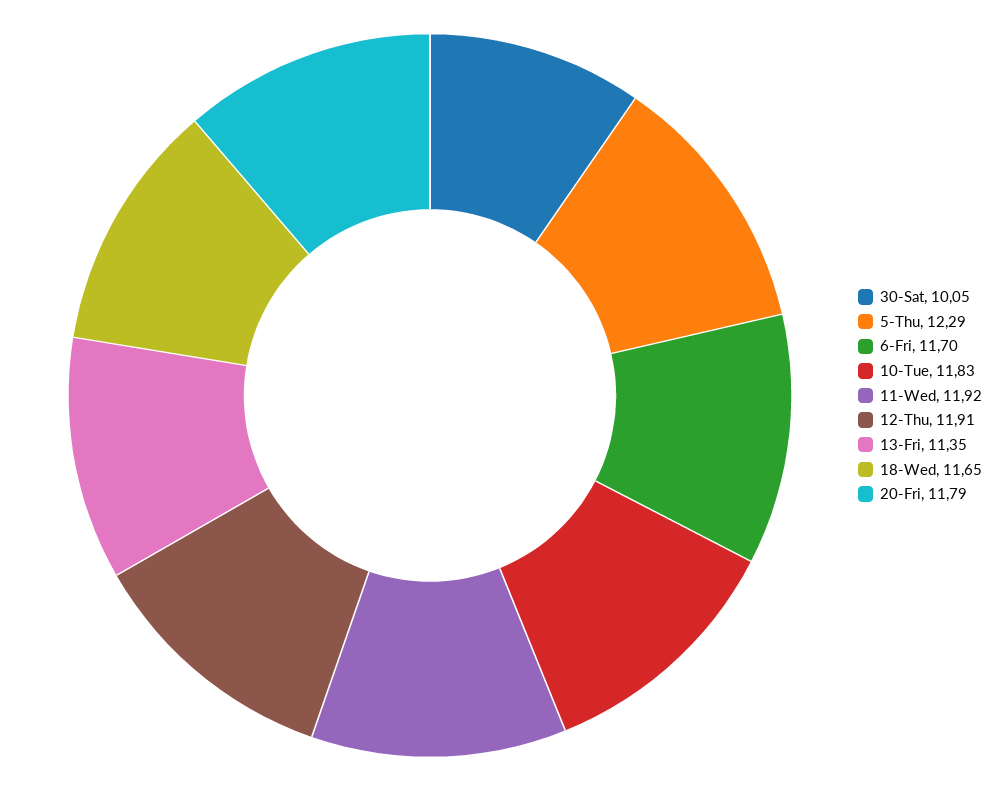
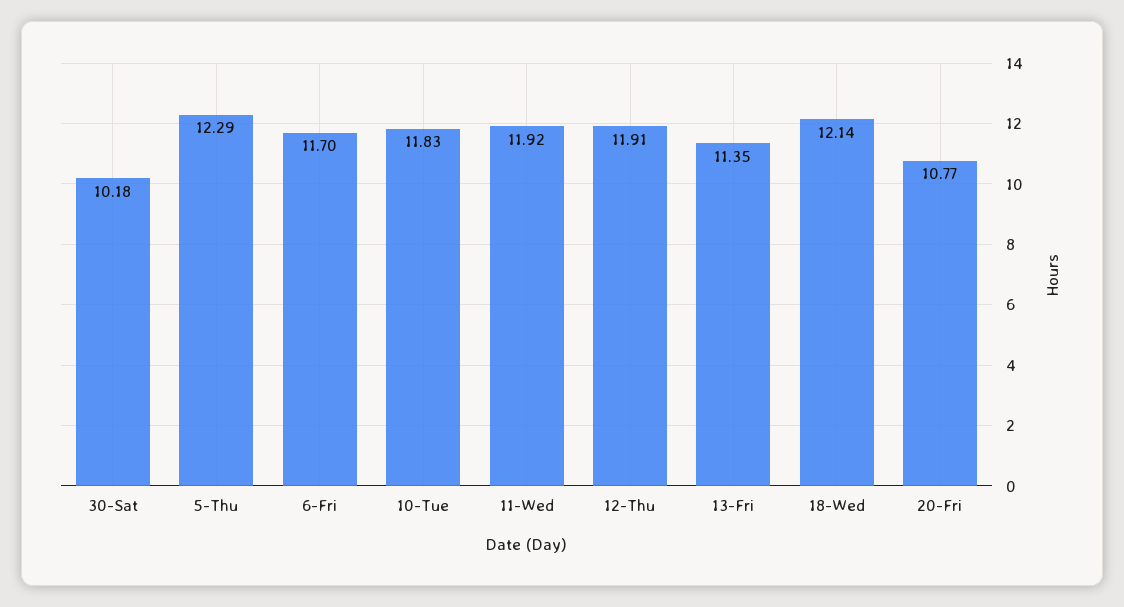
30-Sat: 10.05 -> 10.18
18-Wed: 11.65 -> 12.14
20-Fri: 11.79 -> 10.77

